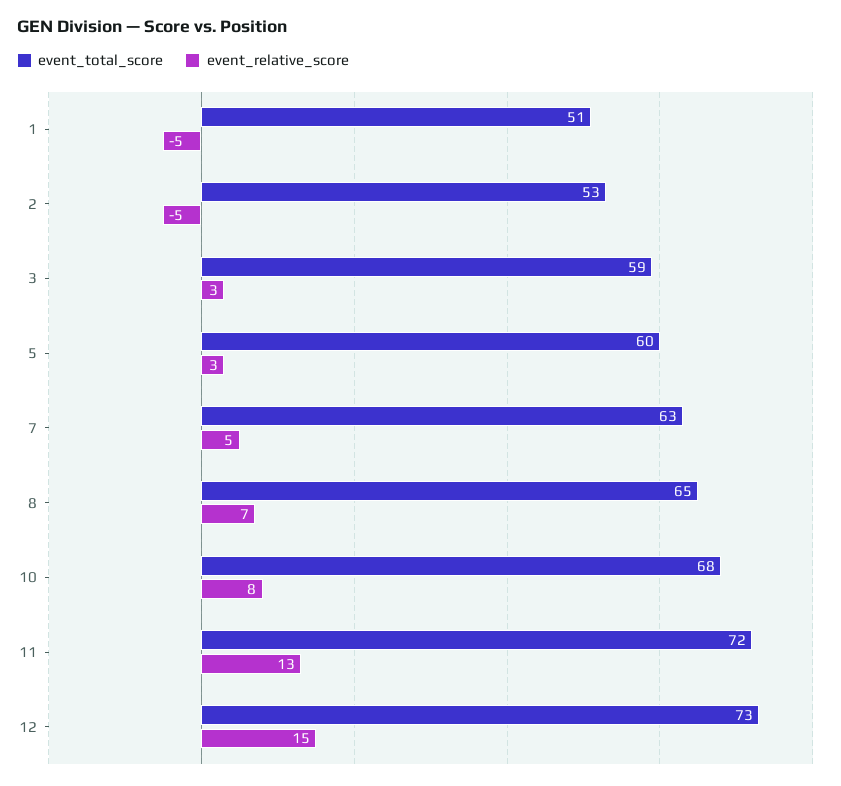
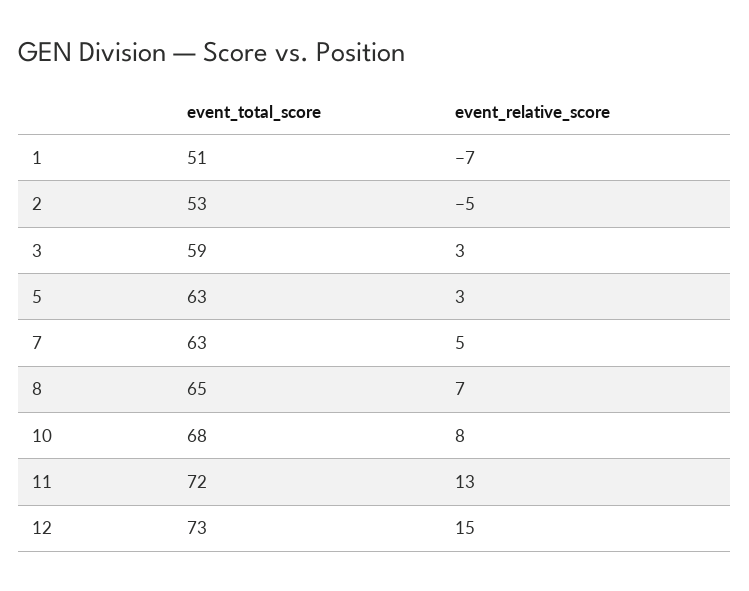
event_relative_score, 1: -5 -> -7
event_total_score, 5: 60 -> 63

